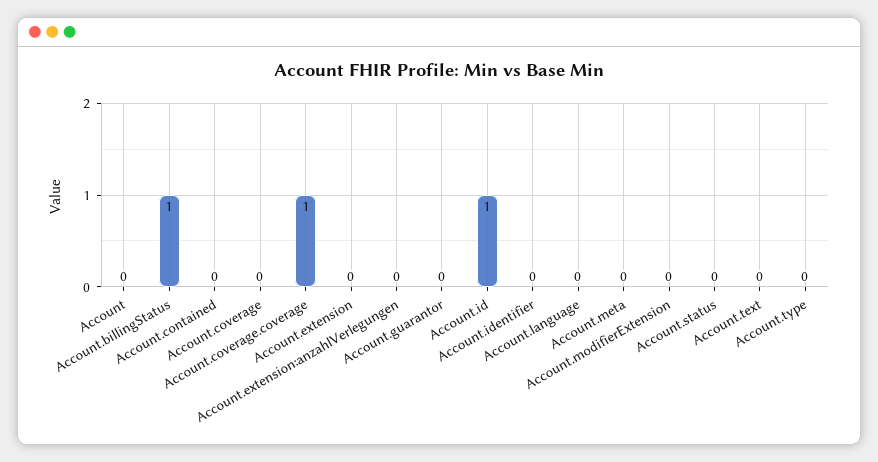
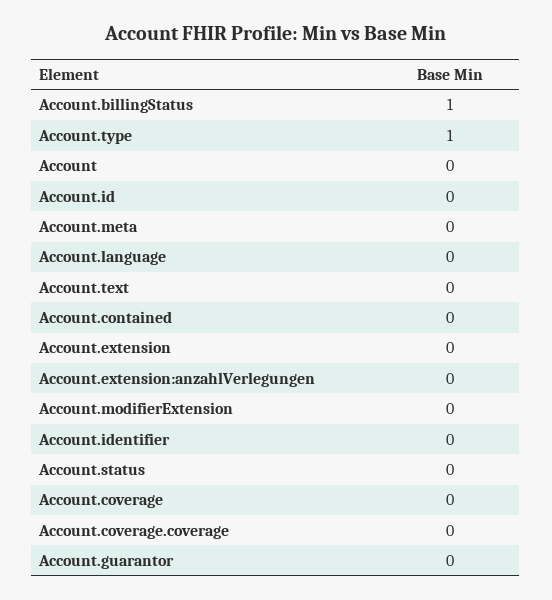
Account.coverage.coverage: 1 -> 0
Account.id: 1 -> 0
Account.type: 0 -> 1

